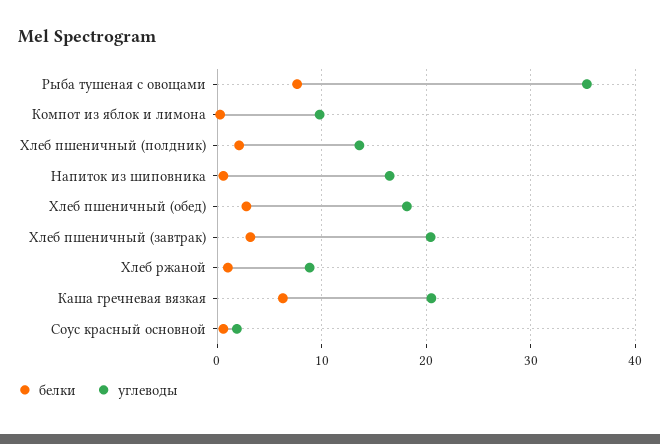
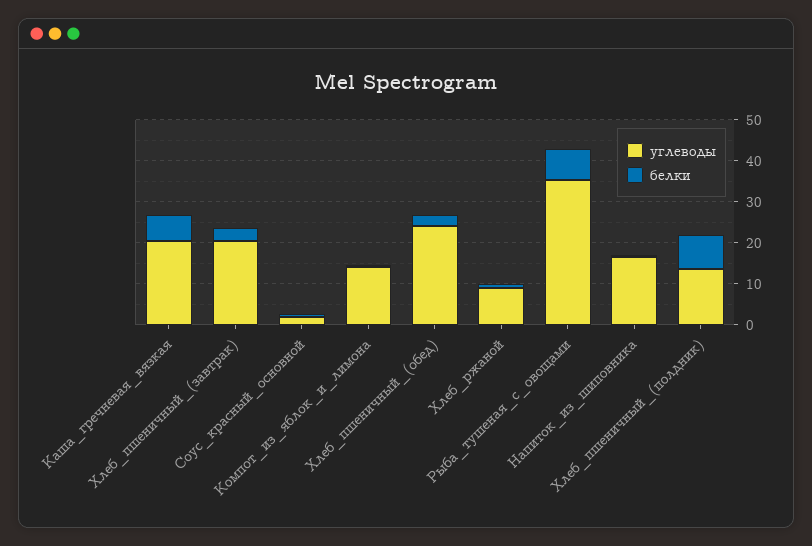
углеводы, Компот из яблок и лимона: 10 -> 14
белки, Хлеб пшеничный (полдник): 2 -> 8
углеводы, Хлеб пшеничный (обед): 18 -> 24

